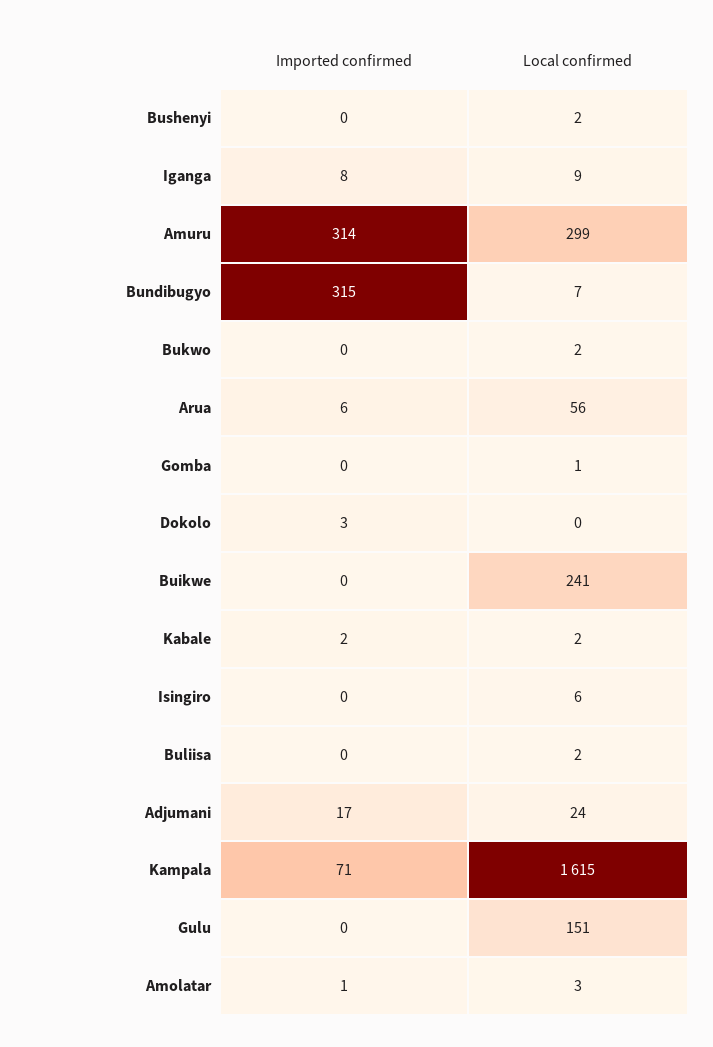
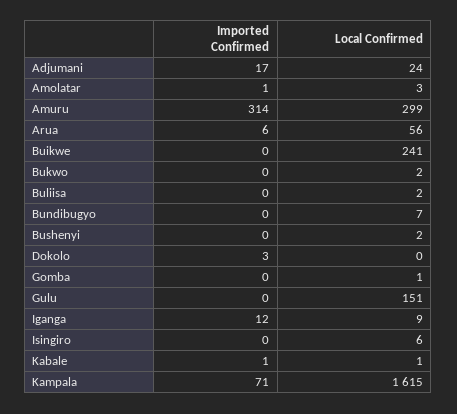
Imported confirmed, Iganga: 8 -> 12
Imported confirmed, Bundibugyo: 315 -> 0
Imported confirmed, Kabale: 2 -> 1
Local confirmed, Kabale: 2 -> 1

